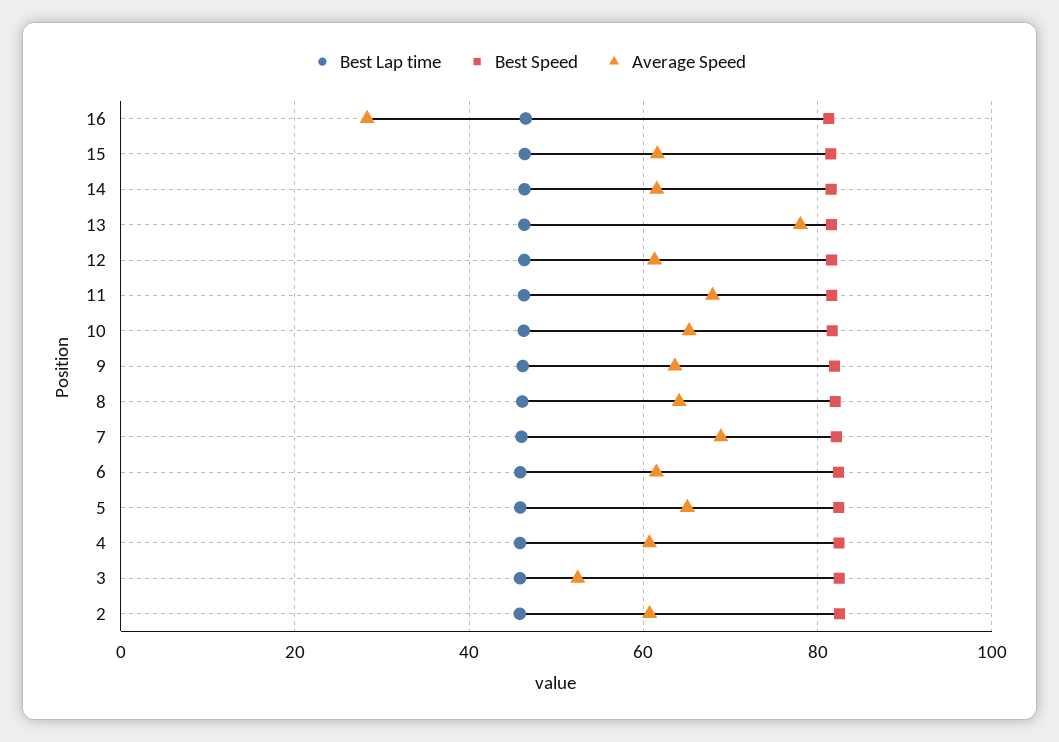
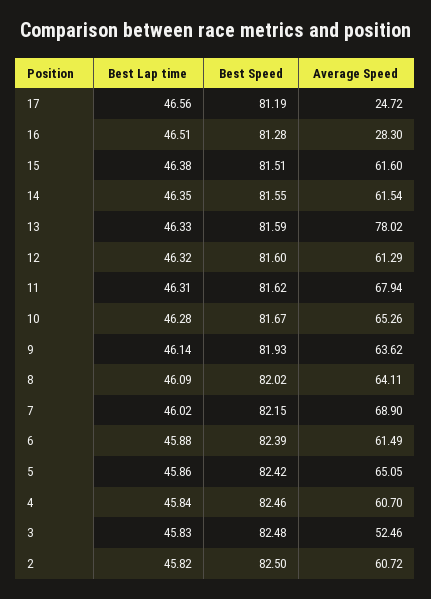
Best Lap time, 17: none -> 46.56
Best Speed, 17: none -> 81.19
Average Speed, 17: none -> 24.72

